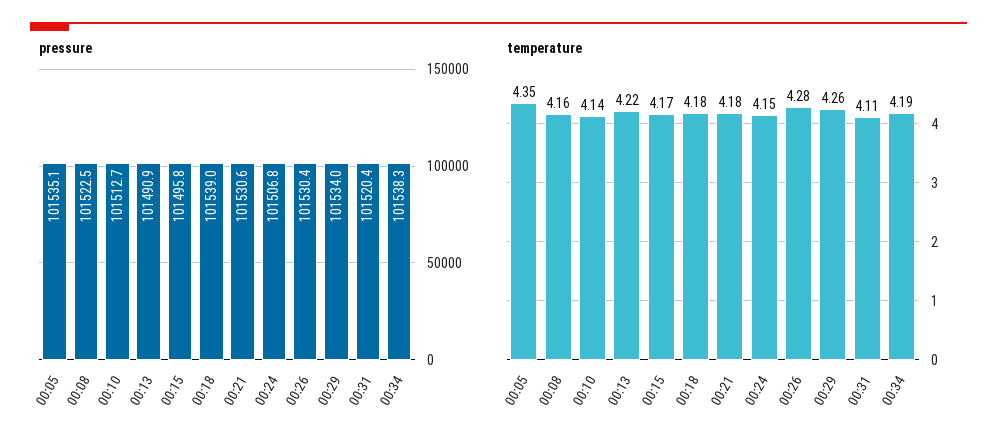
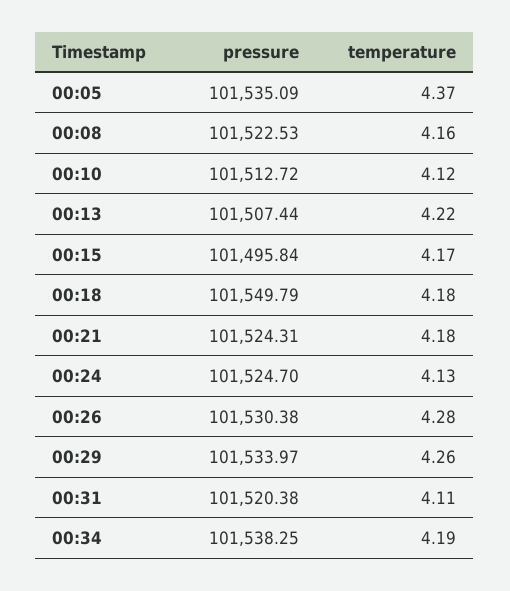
pressure, 00:13: 101490.9 -> 101507.44
pressure, 00:18: 101539 -> 101549.79
pressure, 00:21: 101530.6 -> 101524.31
pressure, 00:24: 101506.8 -> 101524.7
temperature, 00:05: 4.35 -> 4.37
temperature, 00:10: 4.14 -> 4.12
temperature, 00:24: 4.15 -> 4.13

